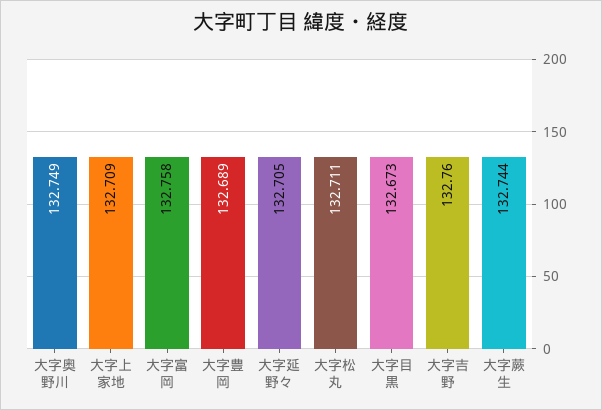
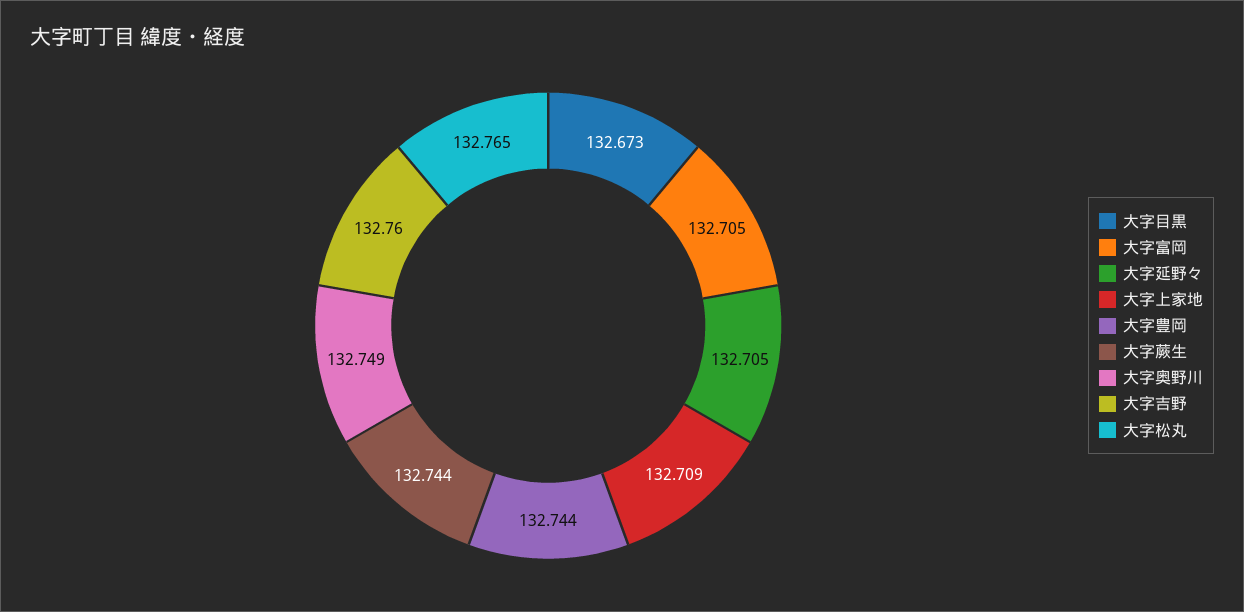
大字富岡: 132.758 -> 132.705
大字豊岡: 132.689 -> 132.744
大字松丸: 132.711 -> 132.765

